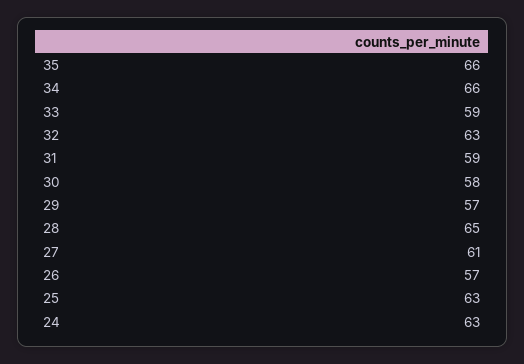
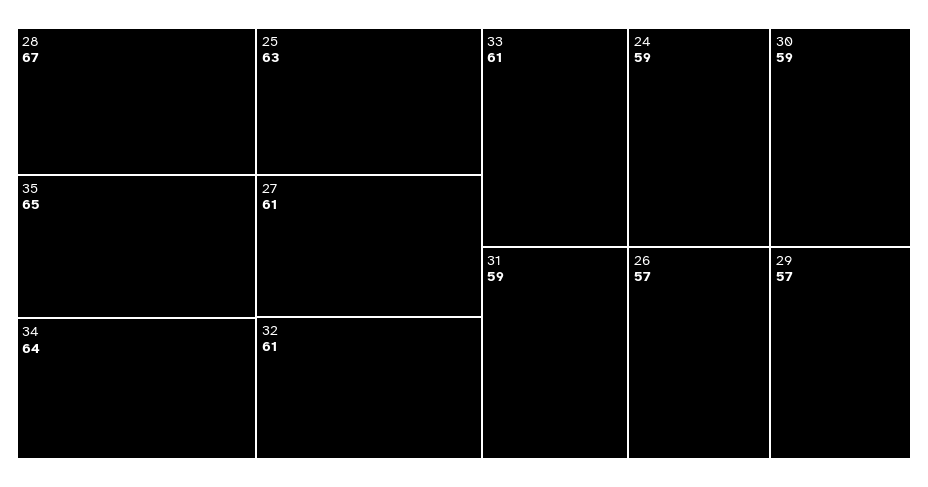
35: 66 -> 65
34: 66 -> 64
33: 59 -> 61
32: 63 -> 61
30: 58 -> 59
28: 65 -> 67
24: 63 -> 59

